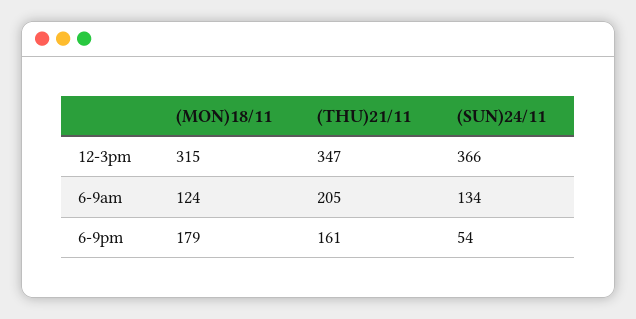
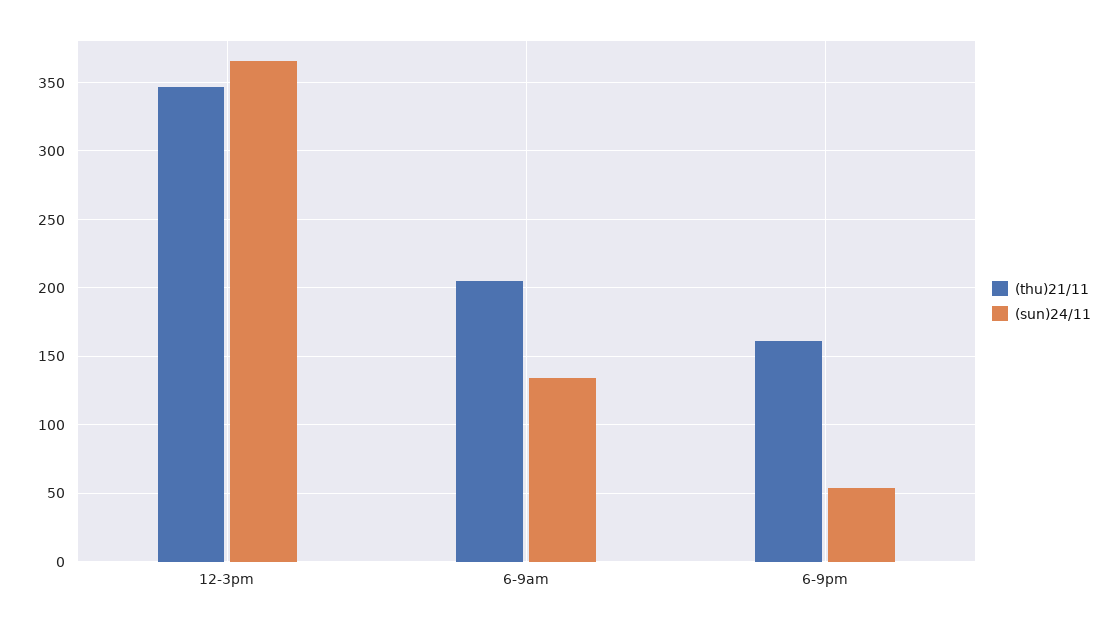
(MON)18/11, 12-3pm: 315 -> none
(MON)18/11, 6-9am: 124 -> none
(MON)18/11, 6-9pm: 179 -> none

